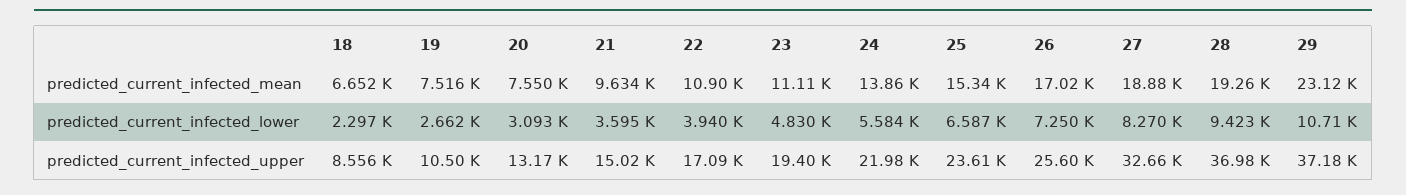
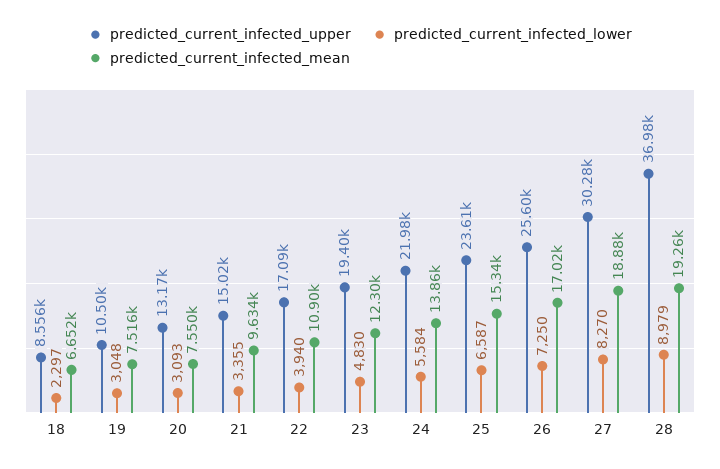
predicted_current_infected_mean, 23: 11110 -> 12300
predicted_current_infected_mean, 29: 23120 -> none
predicted_current_infected_lower, 19: 2662 -> 3048
predicted_current_infected_lower, 21: 3595 -> 3355
predicted_current_infected_lower, 28: 9423 -> 8979
predicted_current_infected_lower, 29: 10710 -> none
predicted_current_infected_upper, 27: 32660 -> 30280
predicted_current_infected_upper, 29: 37180 -> none

